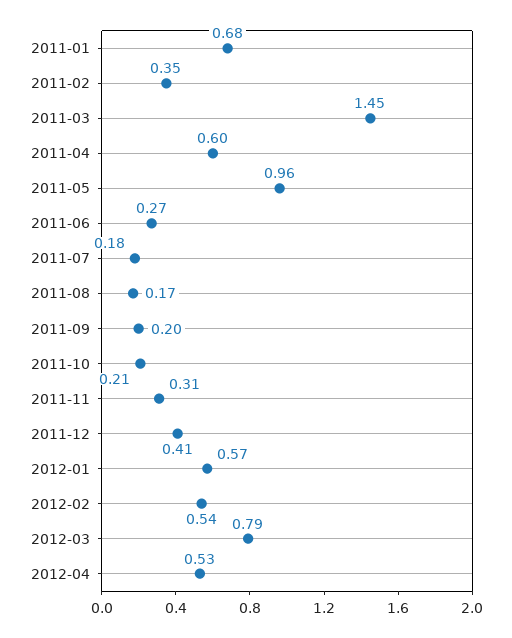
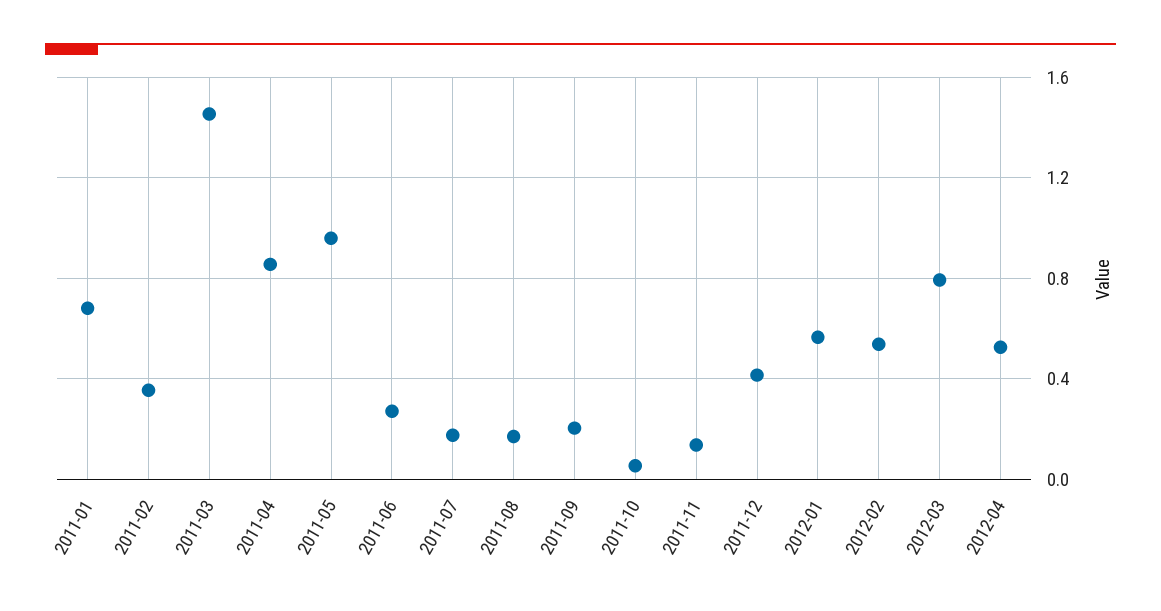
2011-04: 0.6 -> 0.85
2011-10: 0.21 -> 0.05
2011-11: 0.31 -> 0.15

